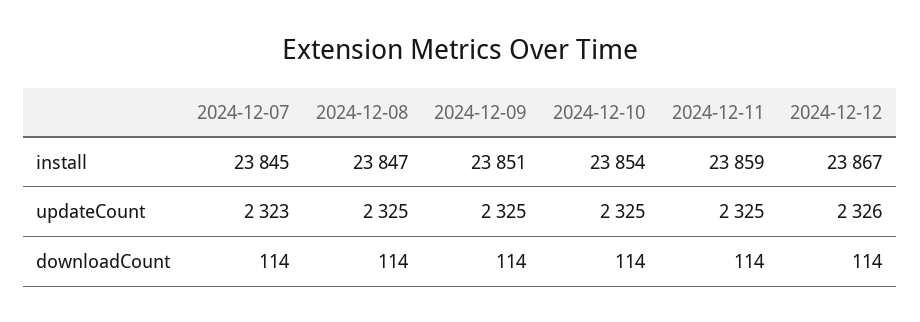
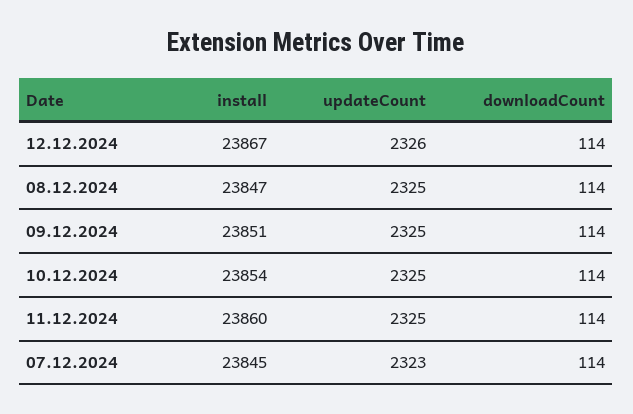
2024-12-11, install: 23859 -> 23860

